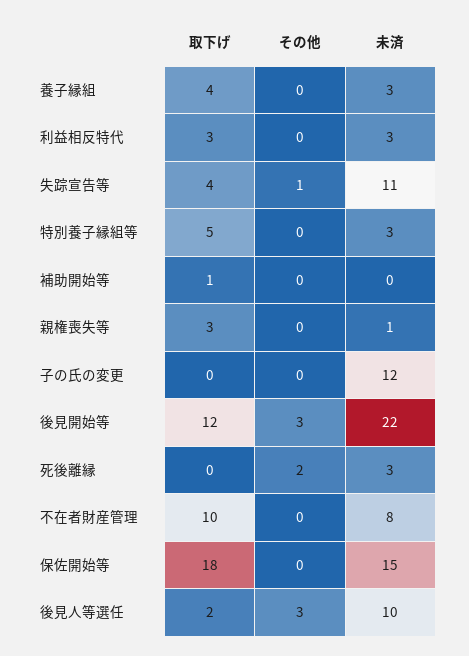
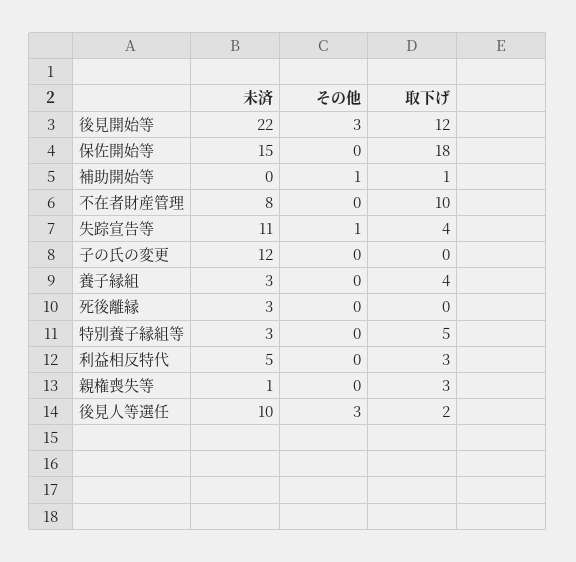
未済, 利益相反特代: 3 -> 5
その他, 補助開始等: 0 -> 1
その他, 死後離縁: 2 -> 0

